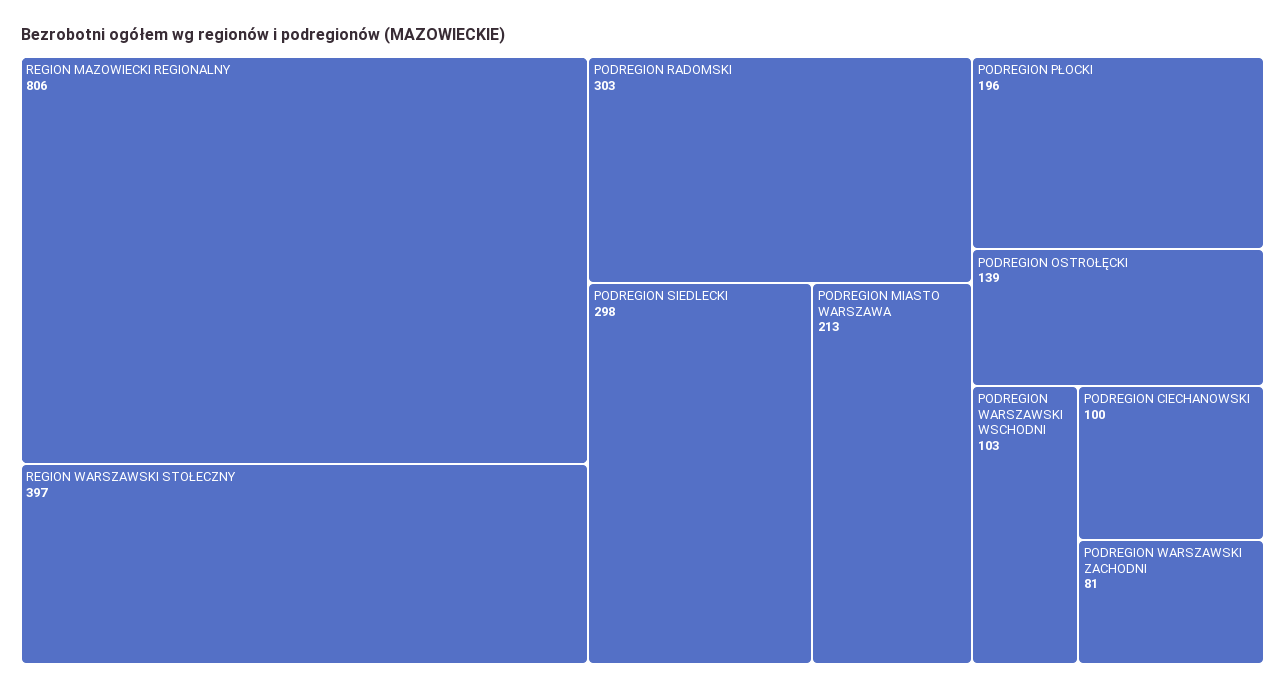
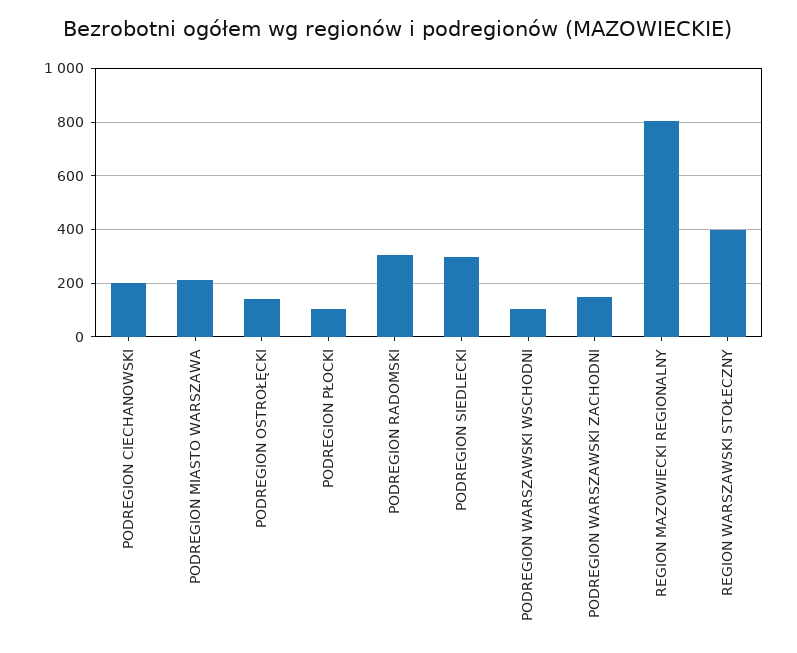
PODREGION PŁOCKI: 196 -> 100
PODREGION CIECHANOWSKI: 100 -> 200
PODREGION WARSZAWSKI ZACHODNI: 81 -> 150

